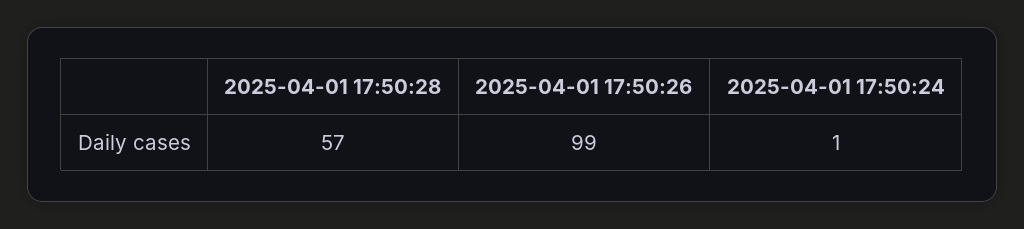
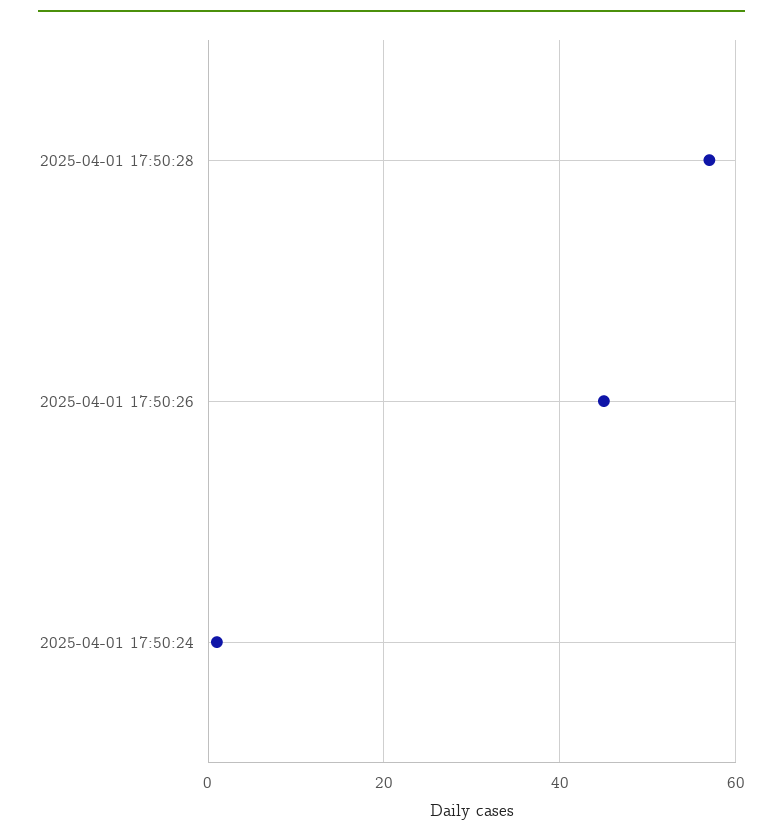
2025-04-01 17:50:26: 99 -> 45

